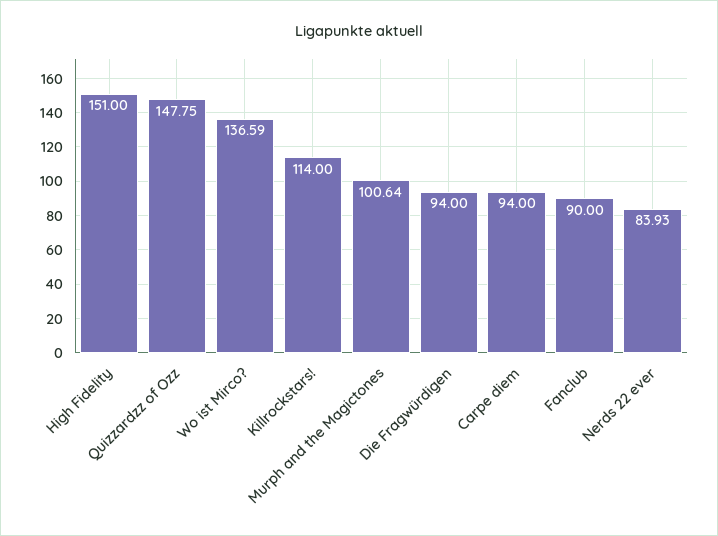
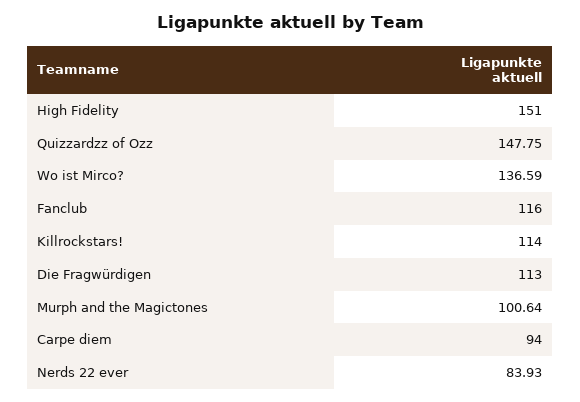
Die Fragwürdigen: 94 -> 113
Fanclub: 90 -> 116

